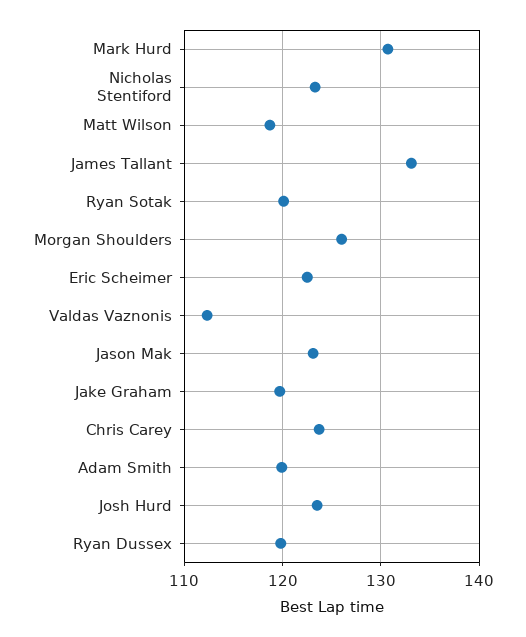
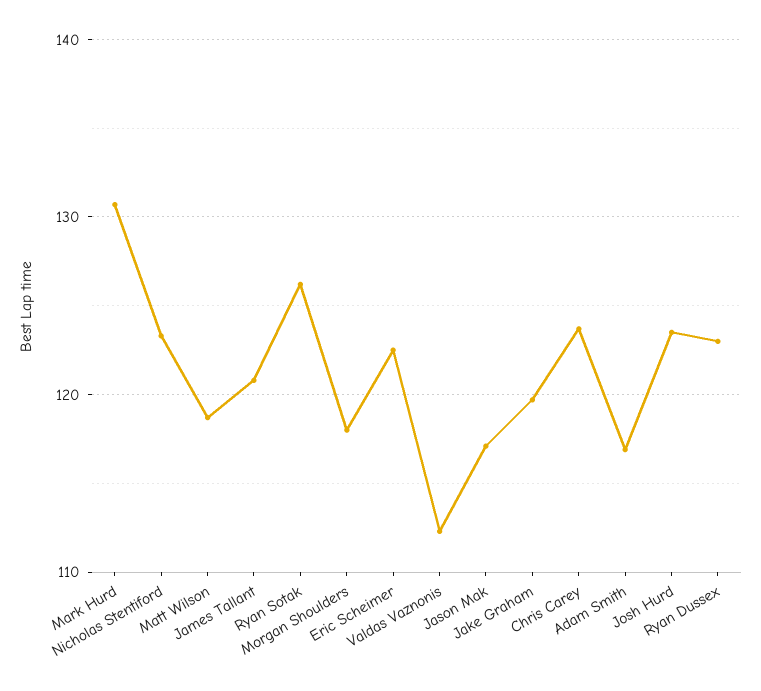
James Tallant: 133 -> 121
Ryan Sotak: 120 -> 126
Morgan Shoulders: 126 -> 118
Jason Mak: 123 -> 117
Adam Smith: 120 -> 117
Ryan Dussex: 120 -> 123

